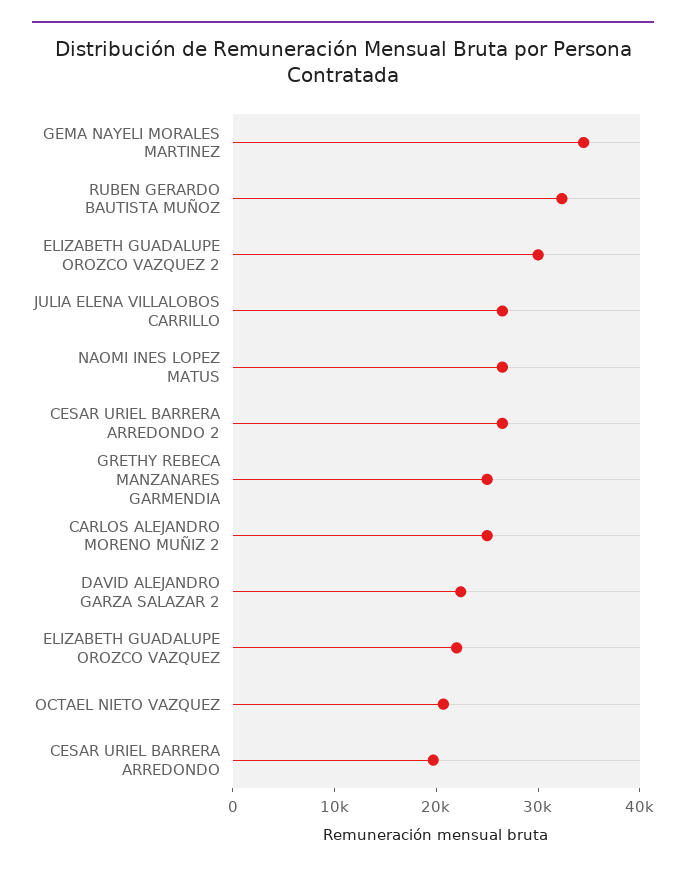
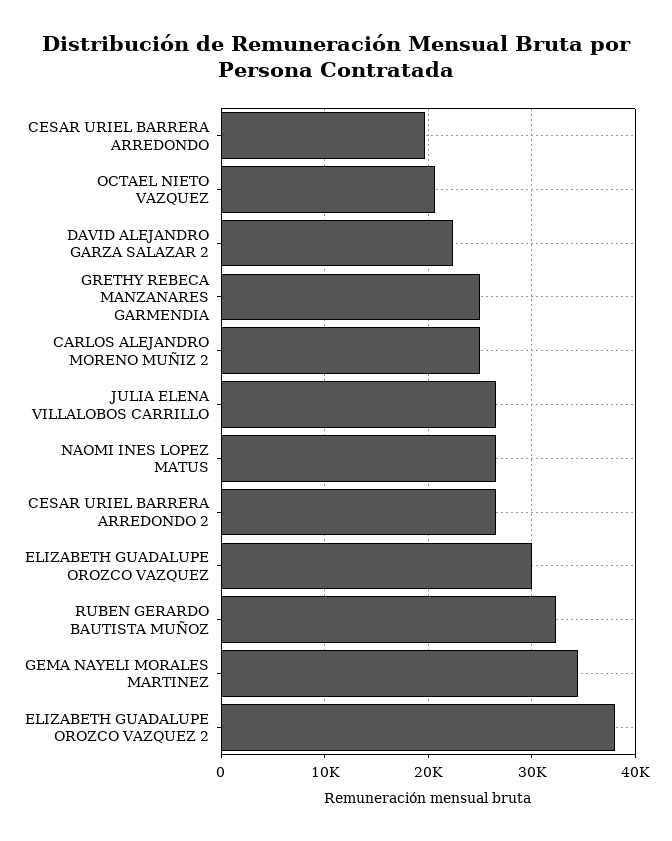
ELIZABETH GUADALUPE OROZCO VAZQUEZ 2: 30000 -> 38000
ELIZABETH GUADALUPE OROZCO VAZQUEZ: 22000 -> 30000

